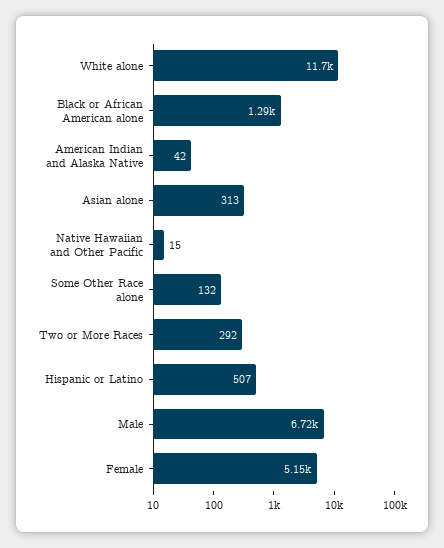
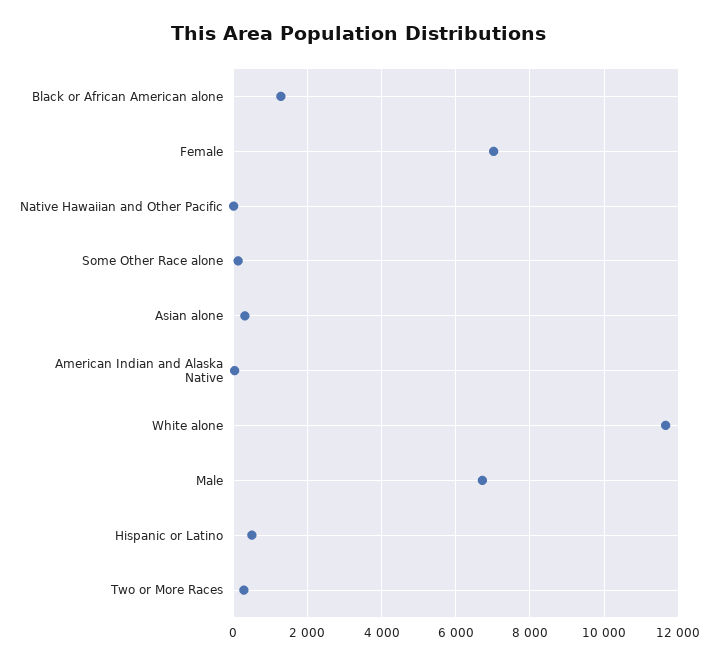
Female: 5150 -> 7000

